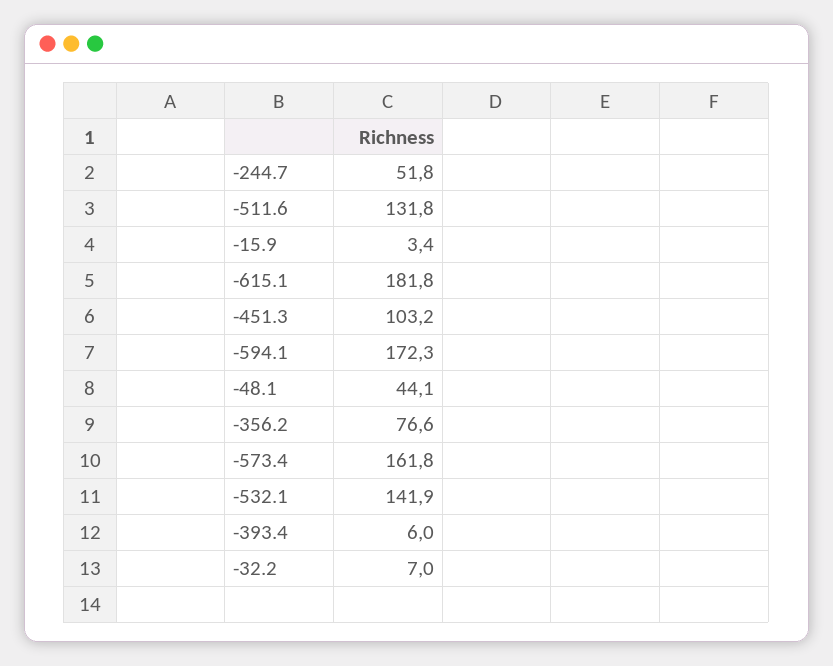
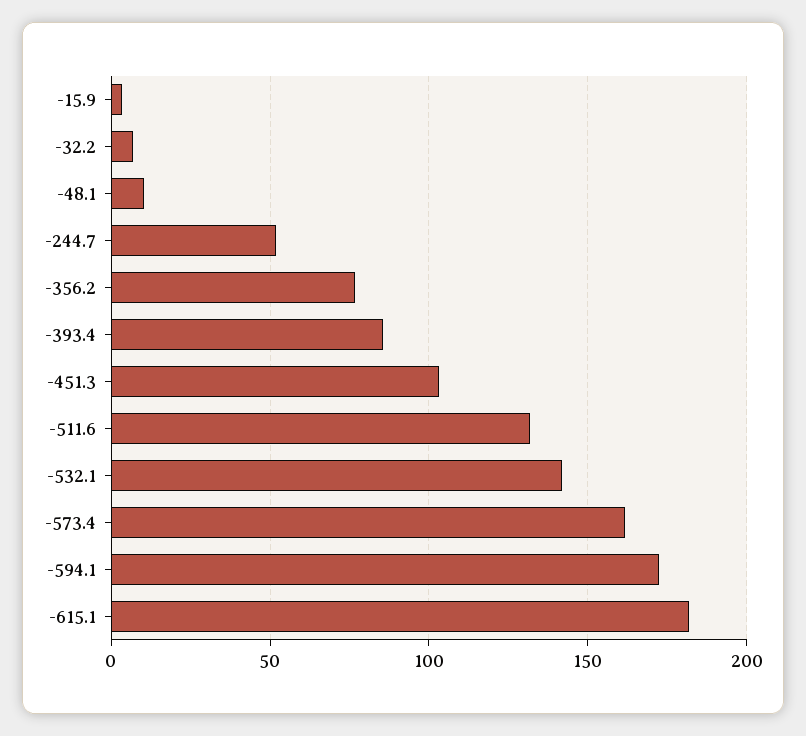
-48.1: 44.1 -> 10
-393.4: 6 -> 85

